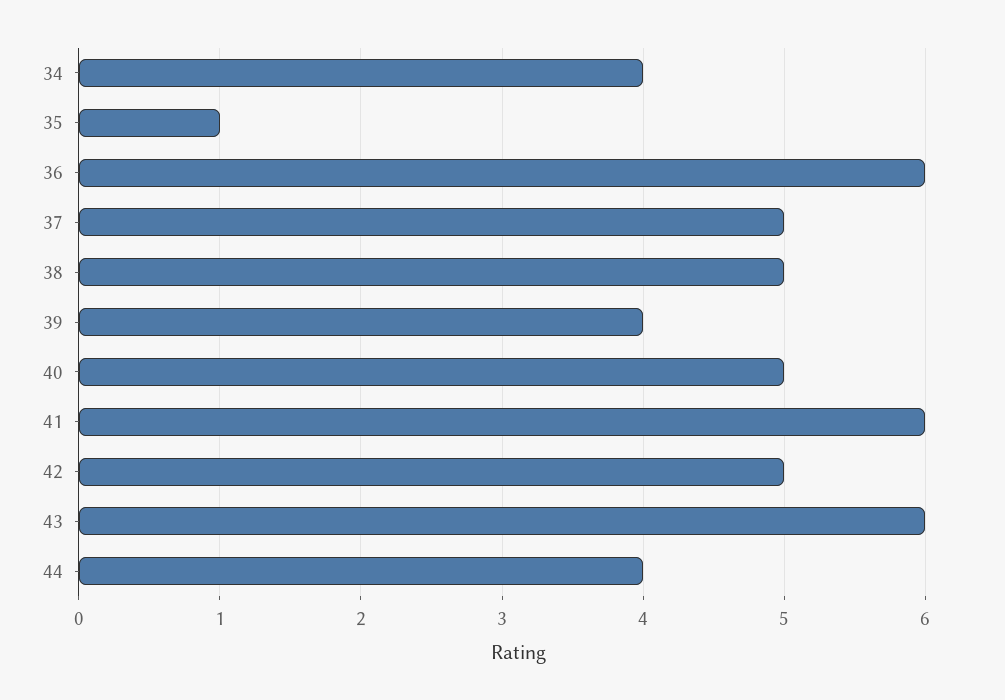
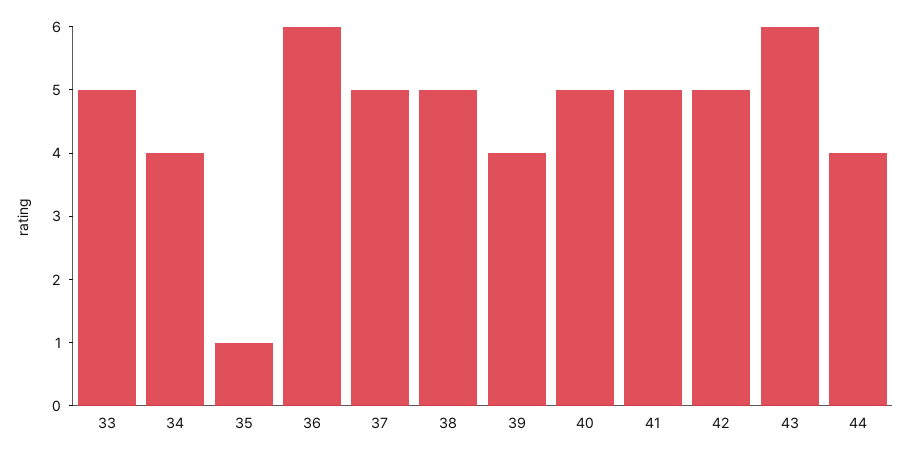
41: 6 -> 5
33: none -> 5

